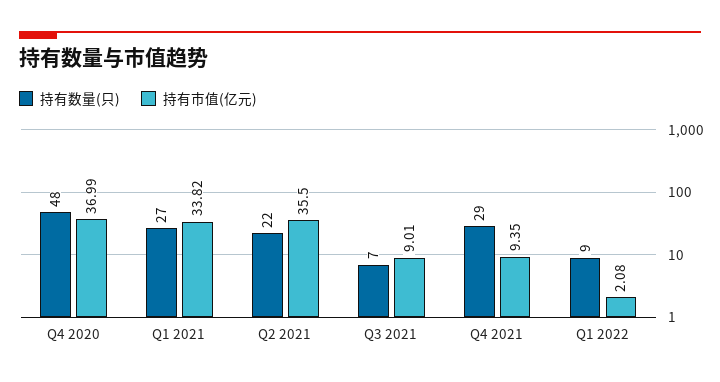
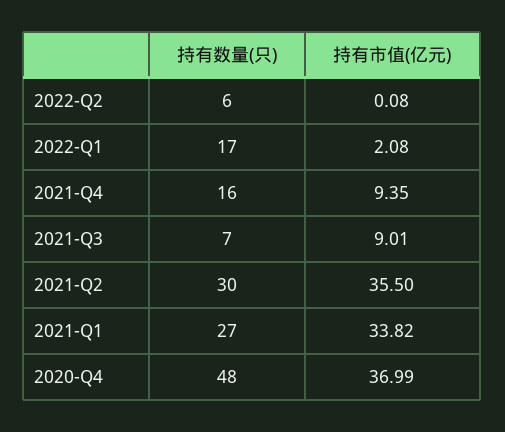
持有数量(只), Q2 2021: 22 -> 30
持有数量(只), Q4 2021: 29 -> 16
持有数量(只), Q1 2022: 9 -> 17
持有数量(只), 2022-Q2: none -> 6
持有市值(亿元), 2022-Q2: none -> 0.08

